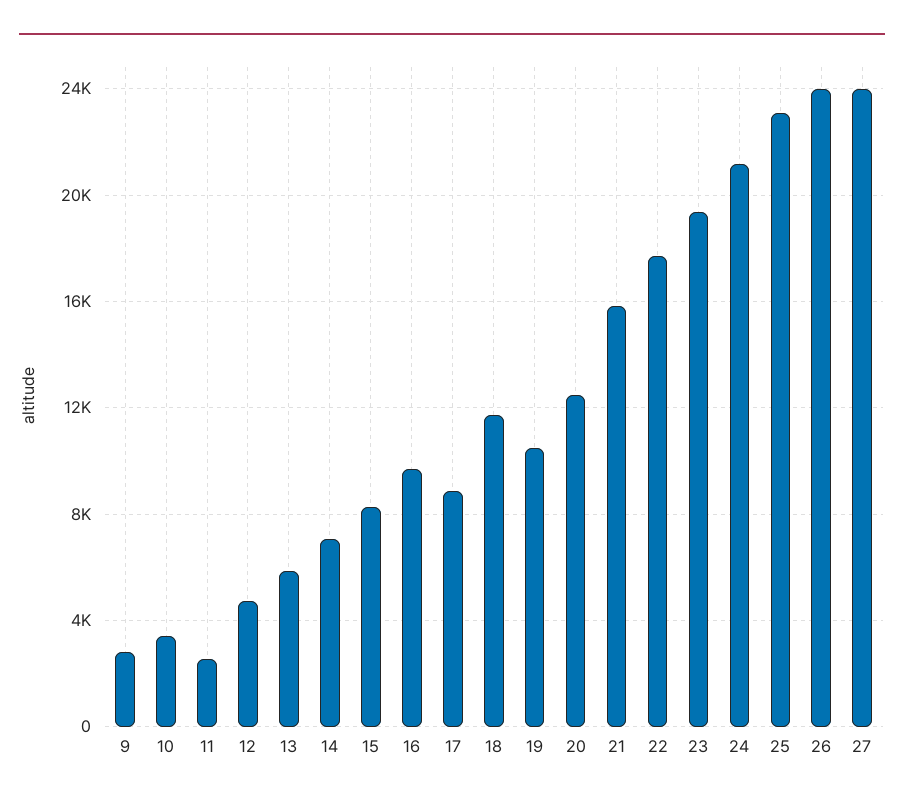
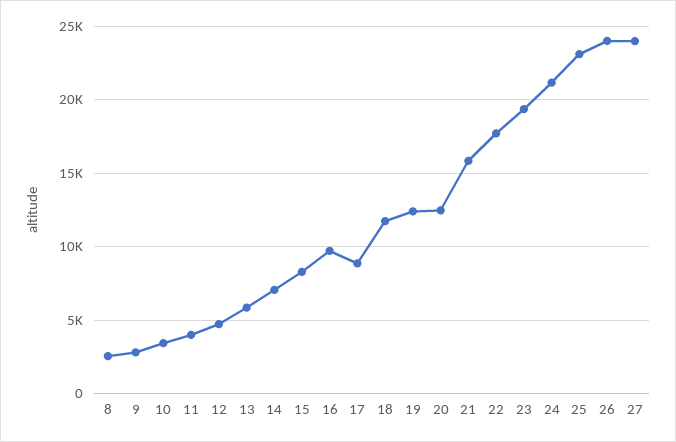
11: 2500 -> 4000
19: 10500 -> 12500
8: none -> 2500

